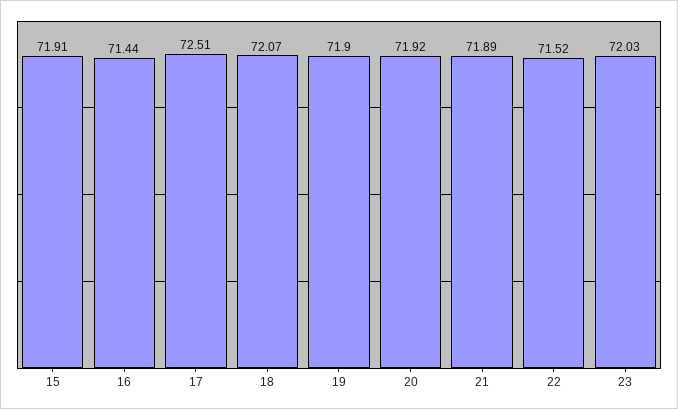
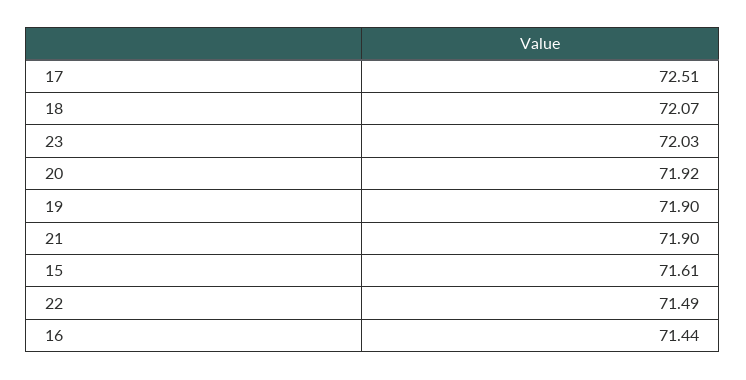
15: 71.91 -> 71.61
21: 71.89 -> 71.9
22: 71.52 -> 71.49

